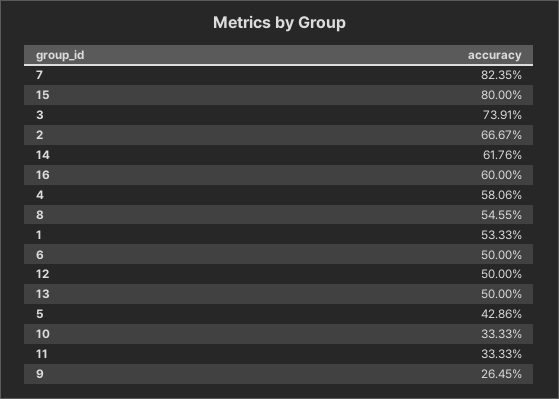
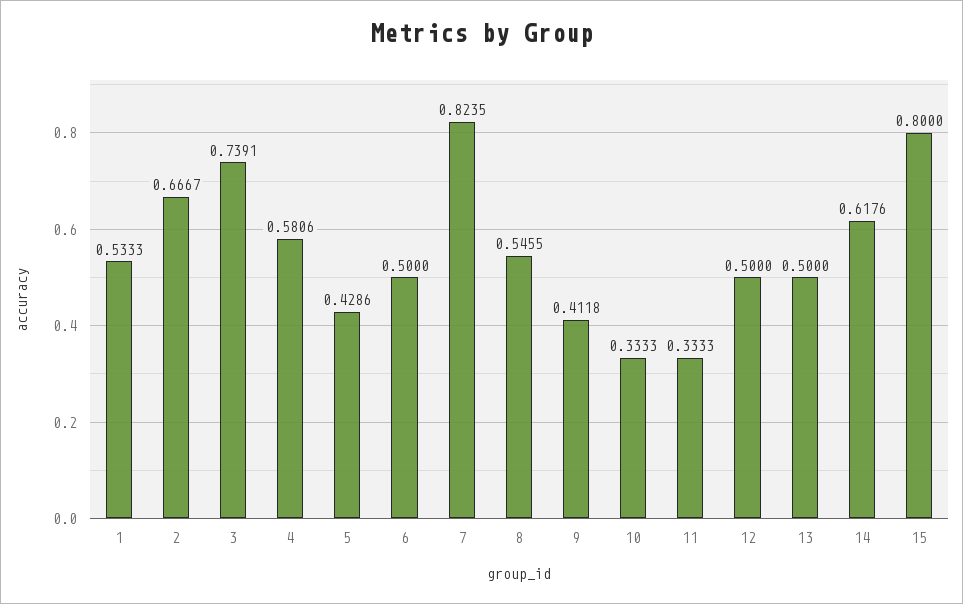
16: 0.6 -> none
9: 0.2645 -> 0.4118

